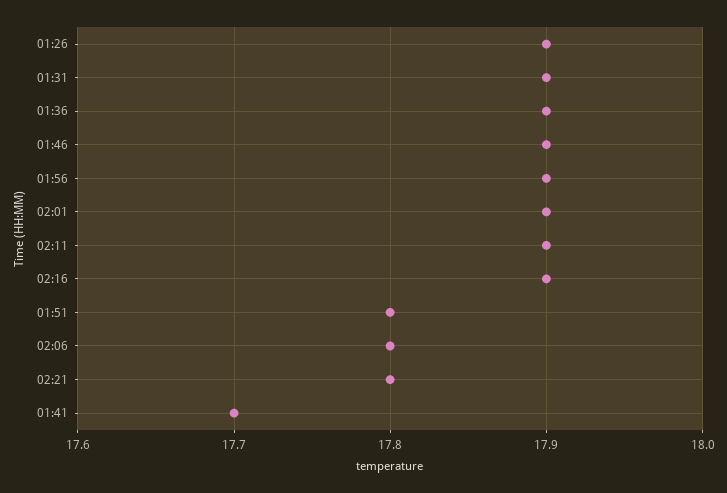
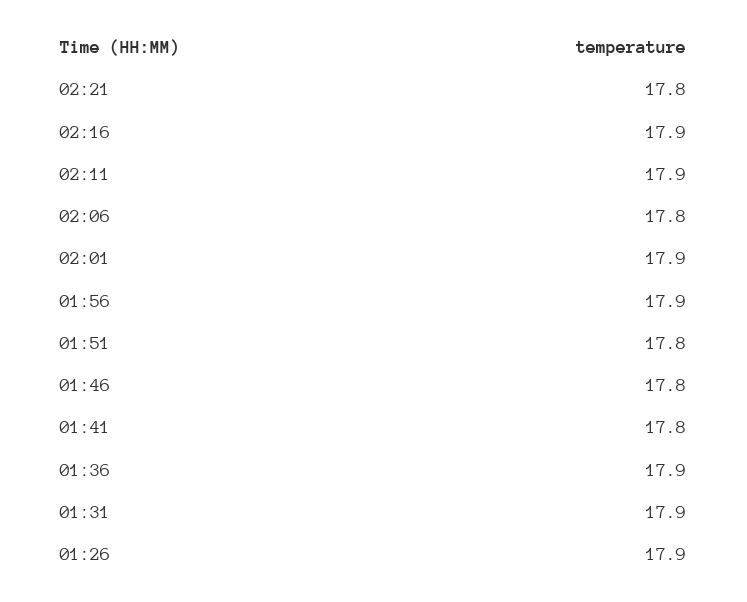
01:46: 17.9 -> 17.8
01:41: 17.7 -> 17.8

